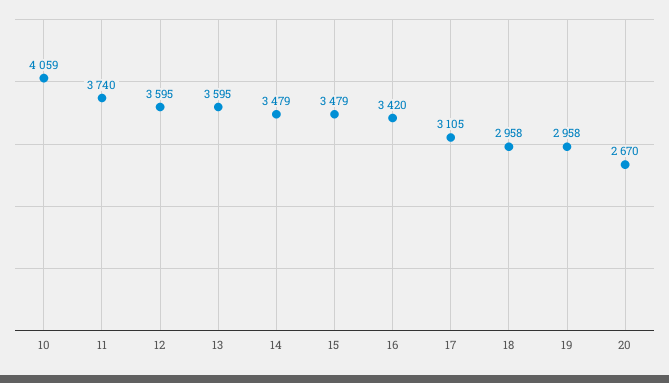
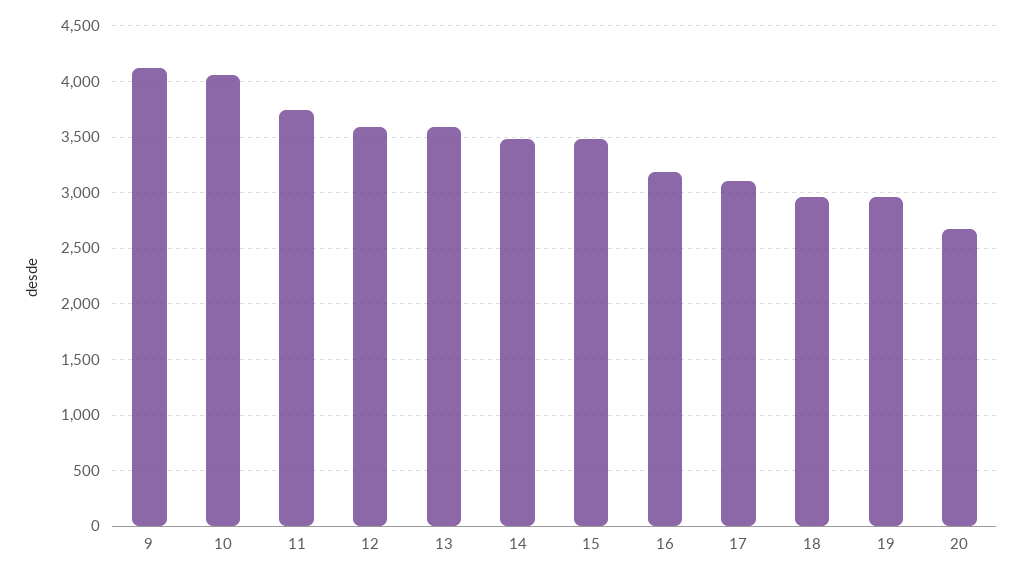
16: 3420 -> 3200
9: none -> 4100

